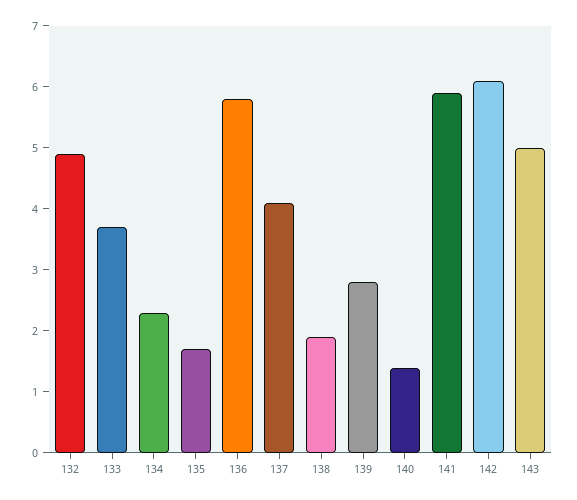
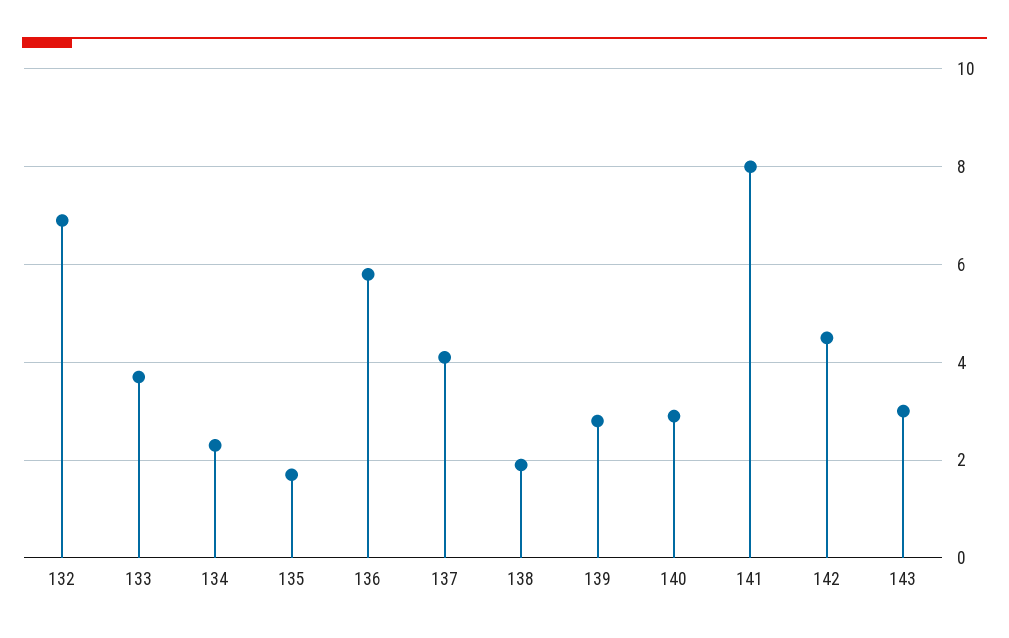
132: 5 -> 7
140: 1.5 -> 3
141: 6 -> 8
142: 6 -> 4.5
143: 5 -> 3

